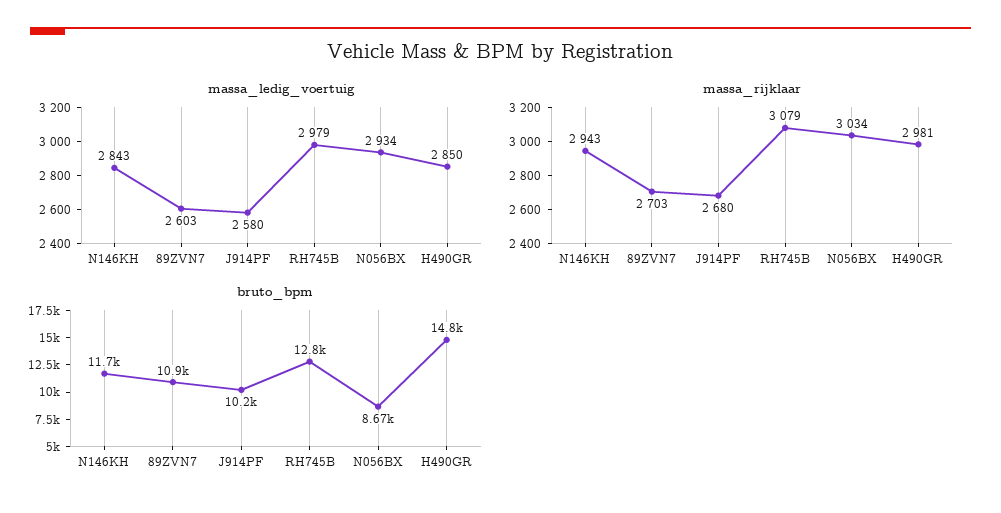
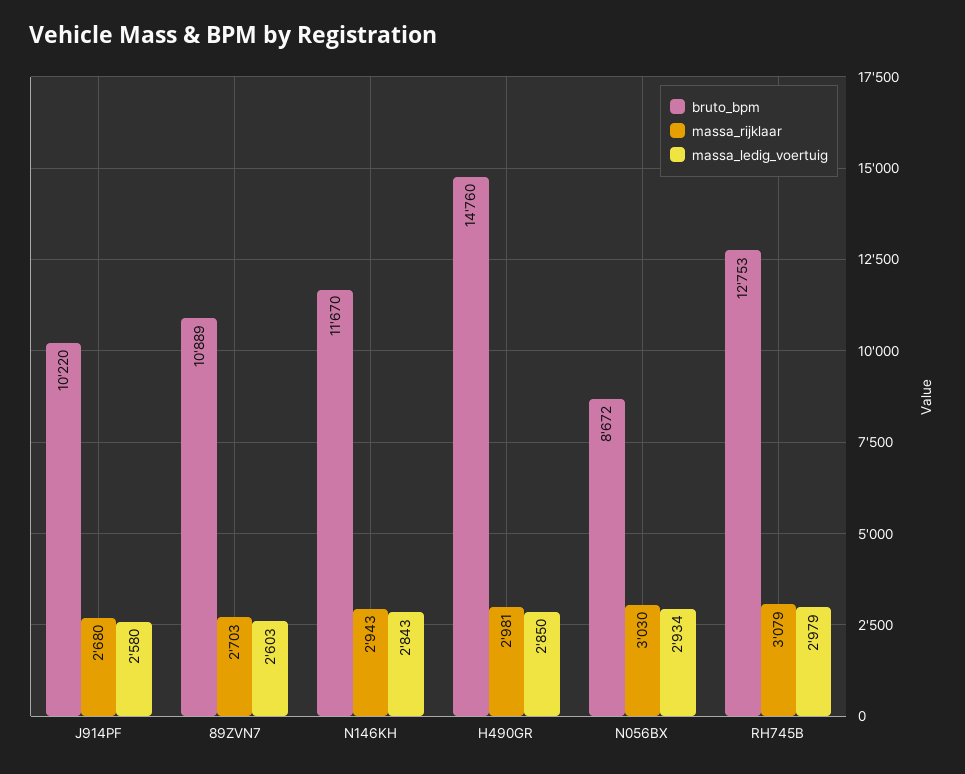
massa_rijklaar, N056BX: 3034 -> 3030

